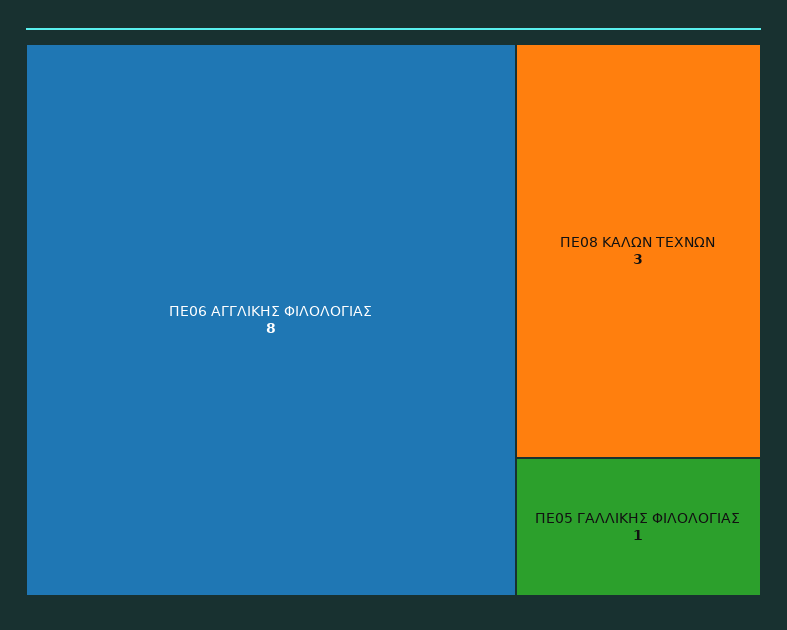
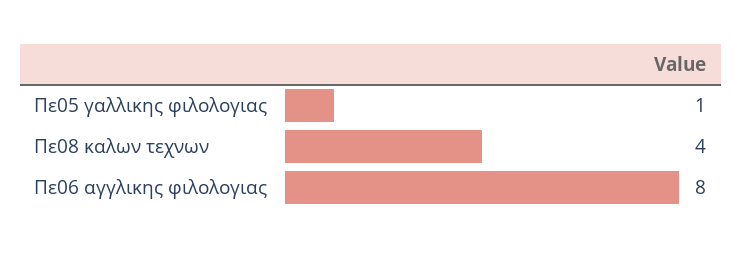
ΠΕ08 ΚΑΛΩΝ ΤΕΧΝΩΝ: 3 -> 4

